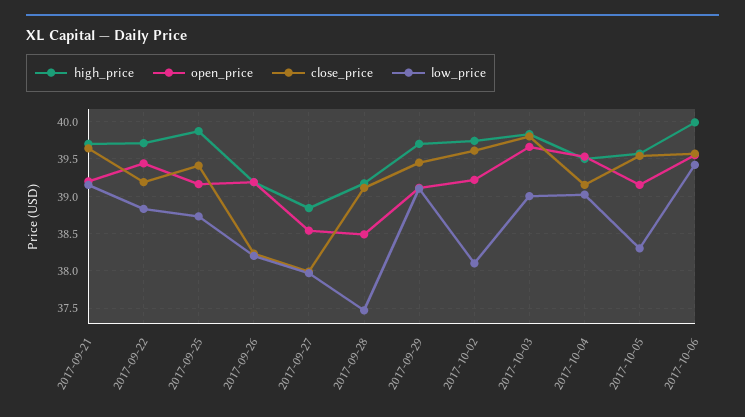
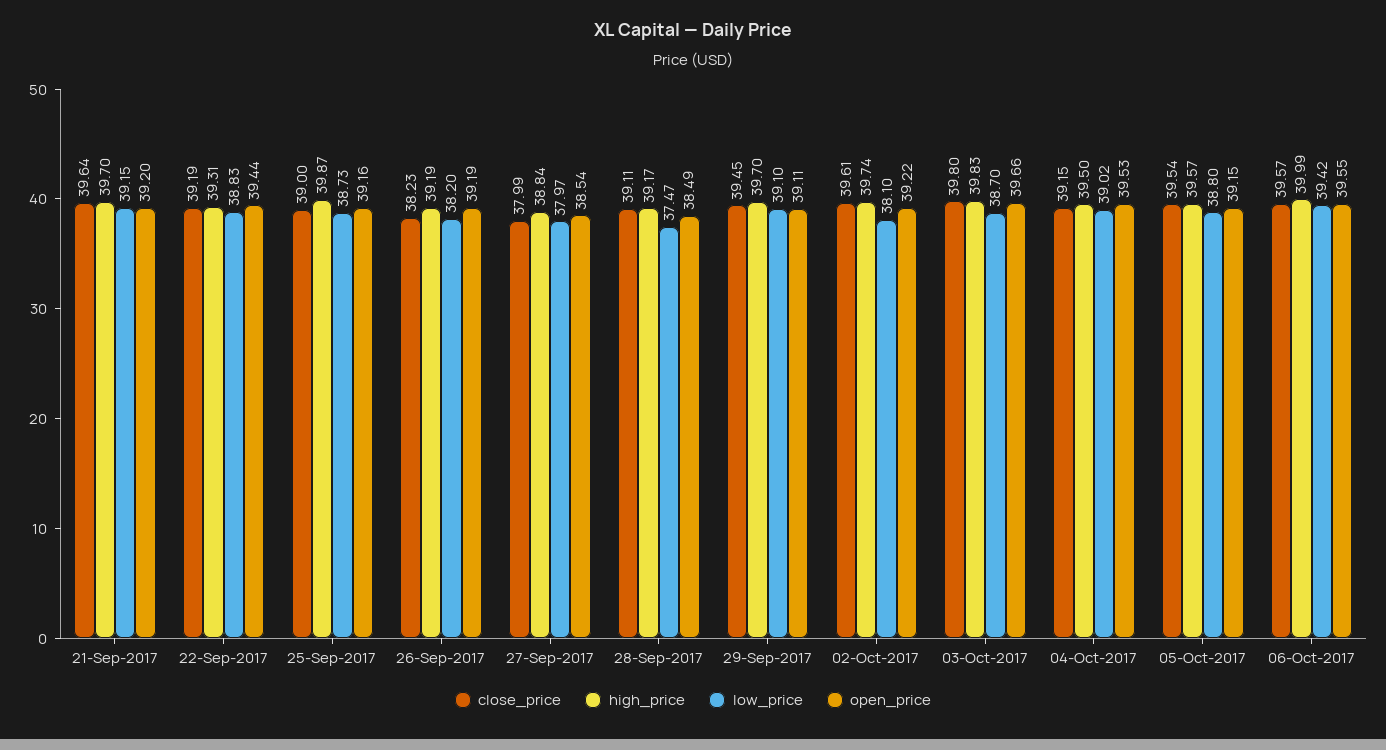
high_price, 2017-09-22: 39.7 -> 39.31
close_price, 2017-09-25: 39.4 -> 39
low_price, 2017-10-03: 39 -> 38.7
low_price, 2017-10-05: 38.3 -> 38.8

